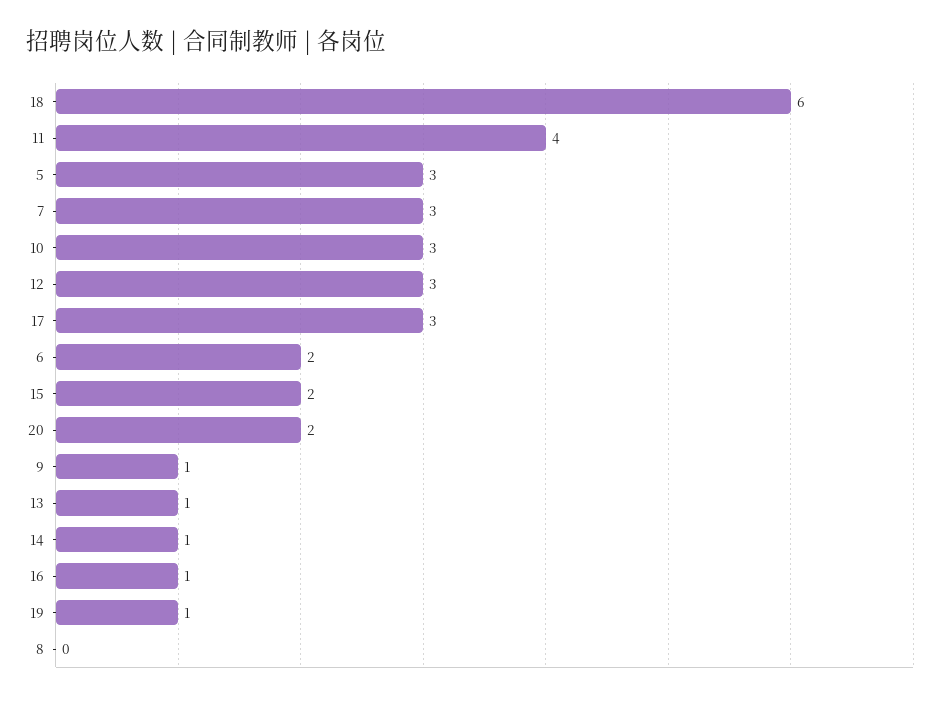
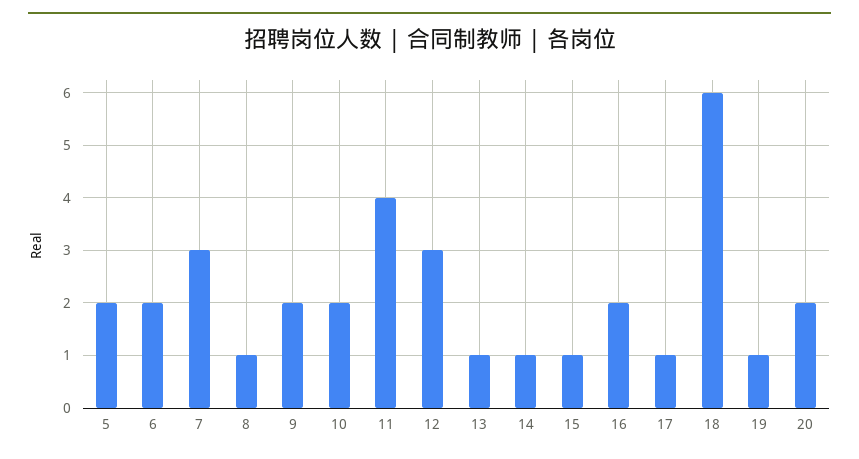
5: 3 -> 2
10: 3 -> 2
17: 3 -> 1
15: 2 -> 1
9: 1 -> 2
16: 1 -> 2
8: 0 -> 1

